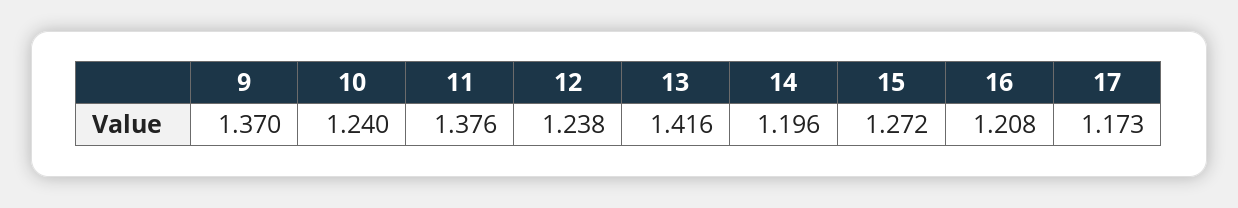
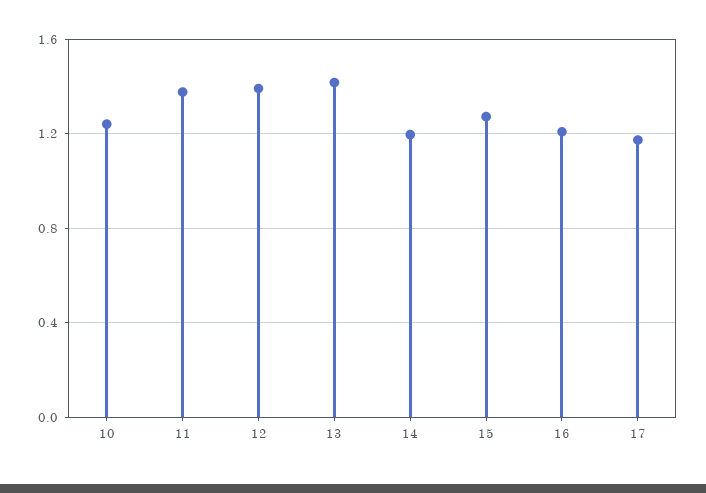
9: 1.37 -> none
12: 1.238 -> 1.4

